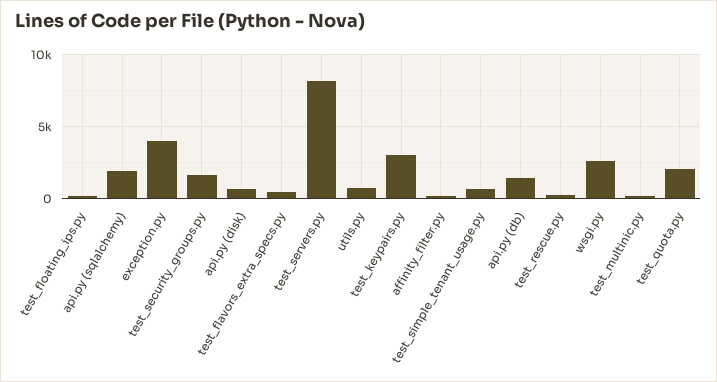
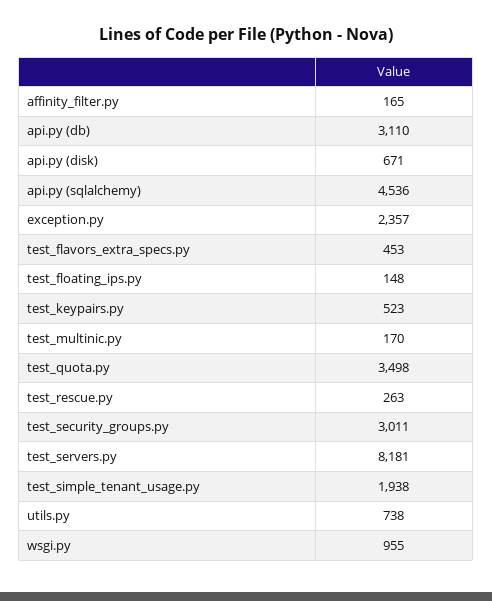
api.py (sqlalchemy): 2000 -> 4536
exception.py: 4000 -> 2357
test_security_groups.py: 1500 -> 3011
test_keypairs.py: 3000 -> 523
test_simple_tenant_usage.py: 500 -> 1938
api.py (db): 1500 -> 3110
wsgi.py: 2500 -> 955
test_quota.py: 2000 -> 3498

